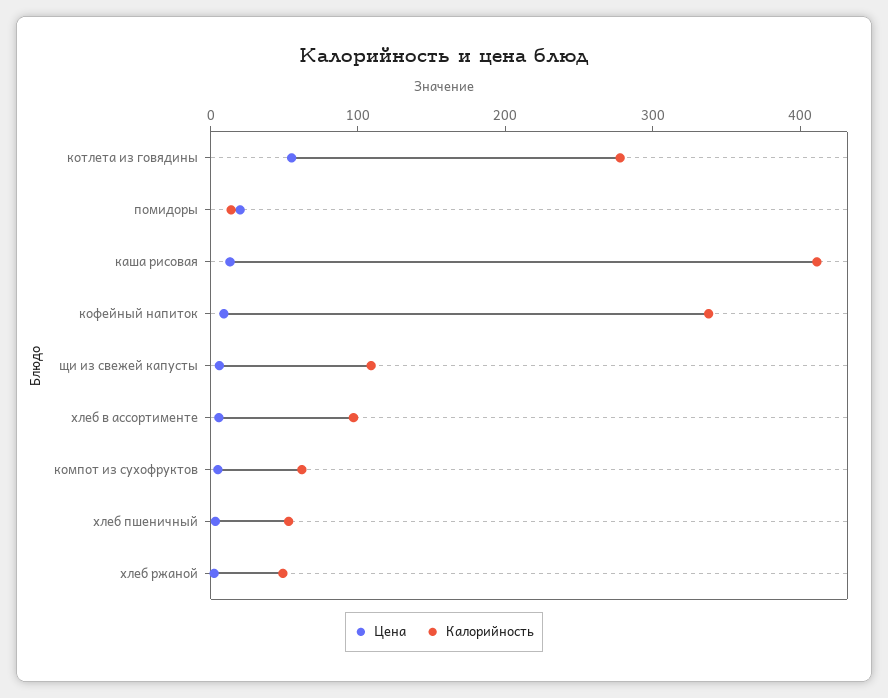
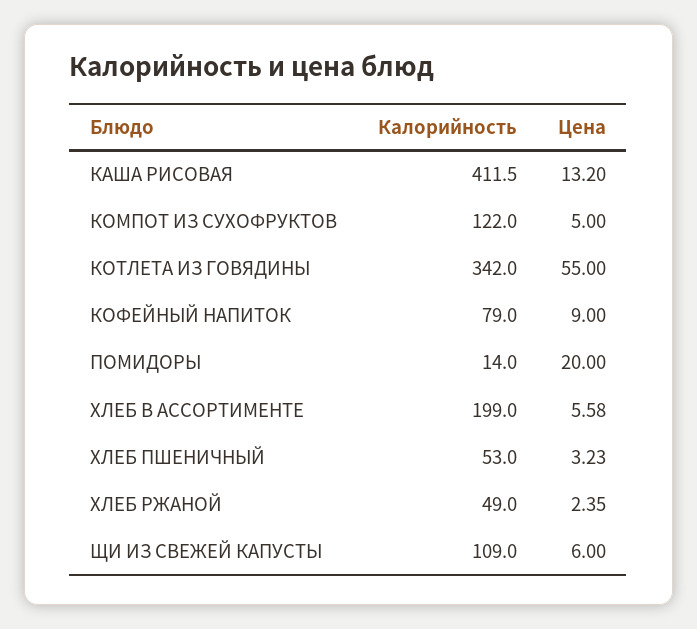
Калорийность, котлета из говядины: 280 -> 342
Калорийность, кофейный напиток: 340 -> 79
Калорийность, хлеб в ассортименте: 100 -> 199
Калорийность, компот из сухофруктов: 60 -> 122

